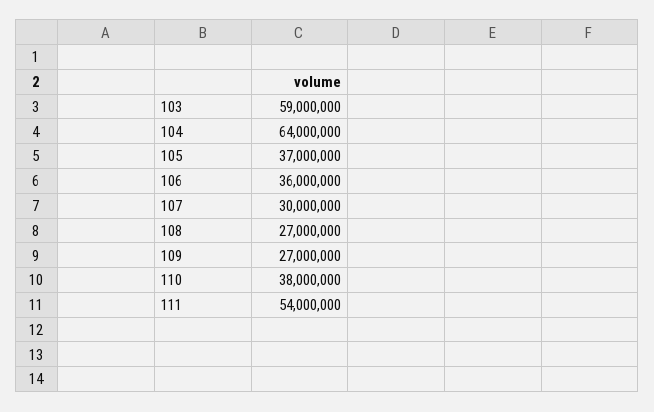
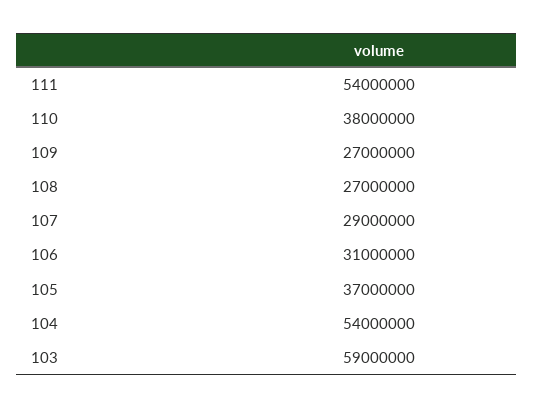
104: 64000000 -> 54000000
106: 36000000 -> 31000000
107: 30000000 -> 29000000

